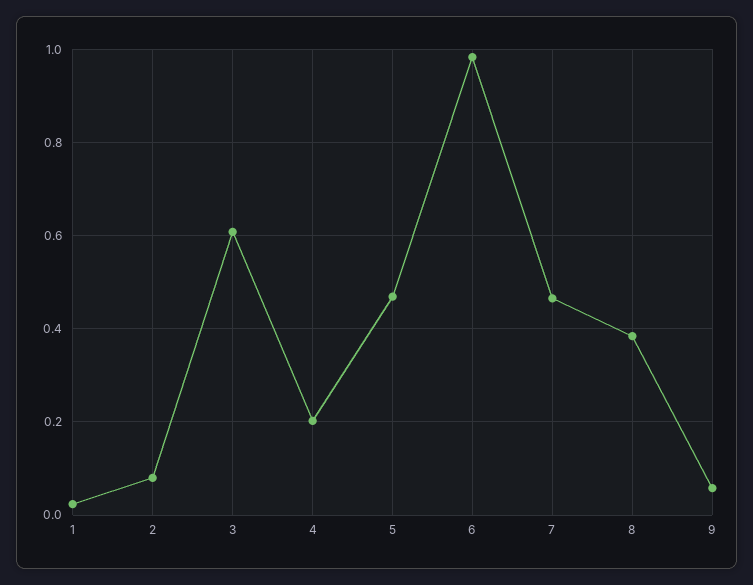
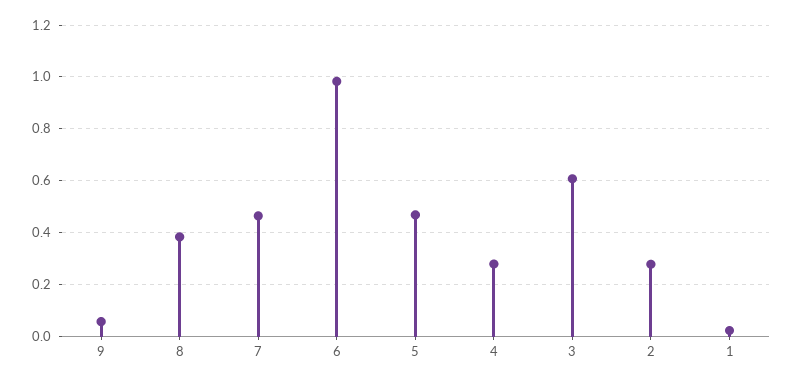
2: 0.08 -> 0.275
4: 0.2 -> 0.275

